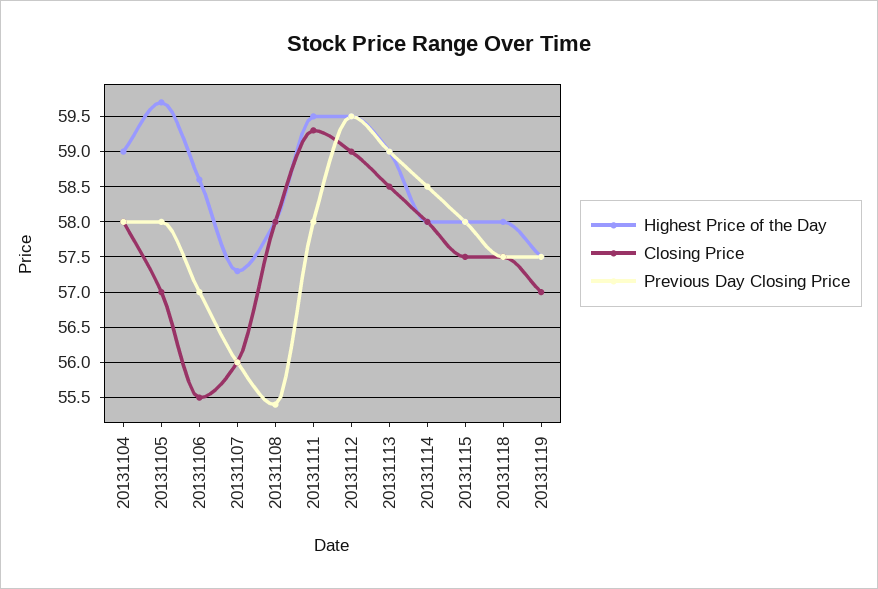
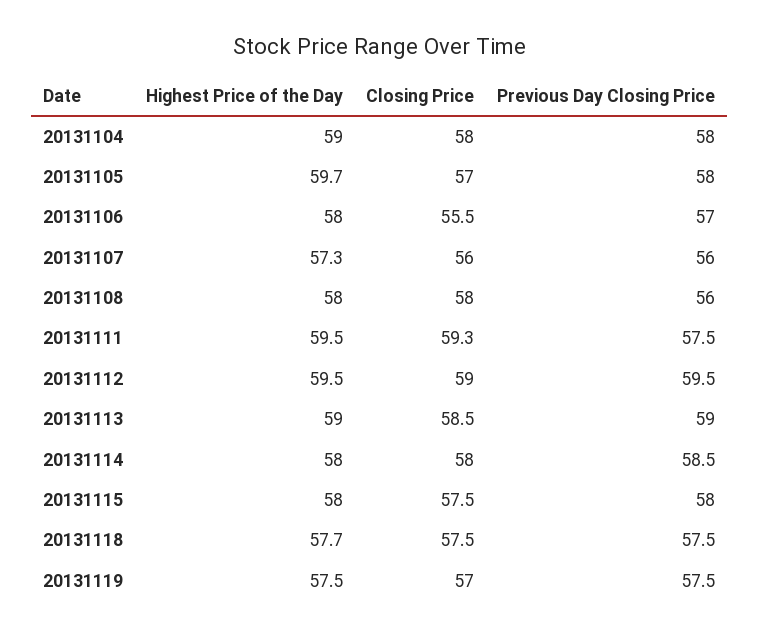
Highest Price of the Day, 20131106: 58.6 -> 58
Previous Day Closing Price, 20131108: 55.4 -> 56
Previous Day Closing Price, 20131111: 58 -> 57.5
Highest Price of the Day, 20131118: 58 -> 57.7

